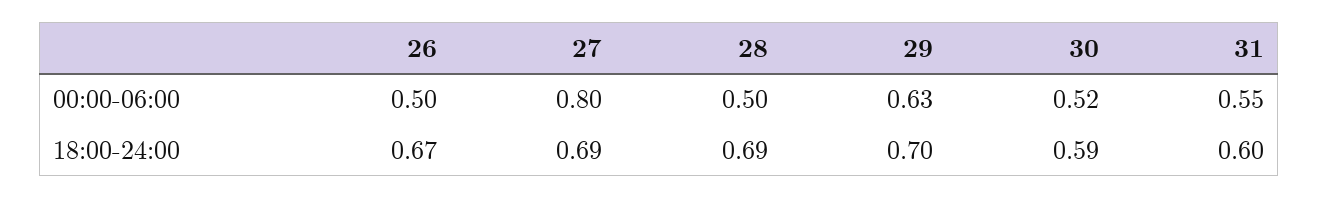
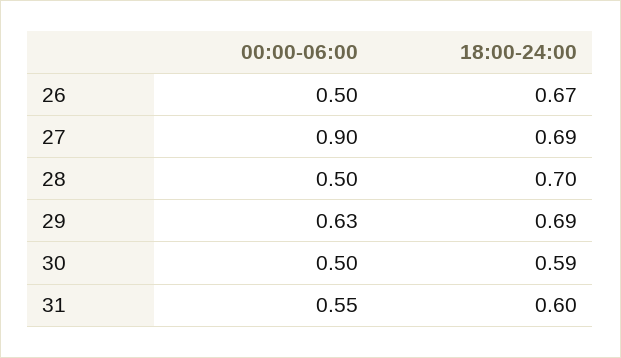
27, 00:00-06:00: 0.8 -> 0.9
30, 00:00-06:00: 0.52 -> 0.5
28, 18:00-24:00: 0.69 -> 0.7
29, 18:00-24:00: 0.7 -> 0.69

